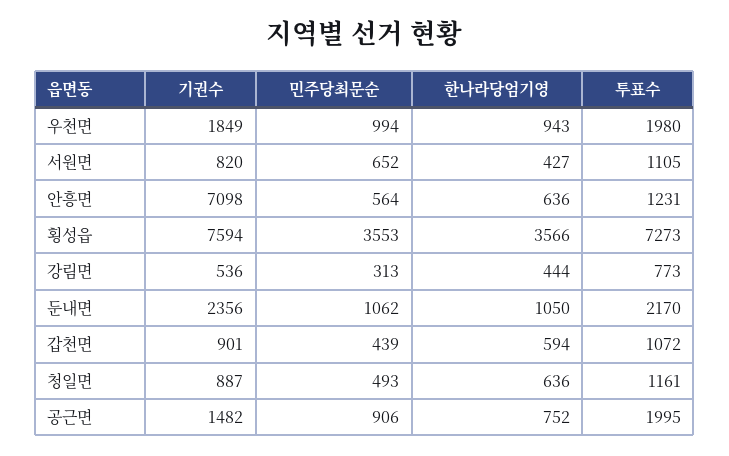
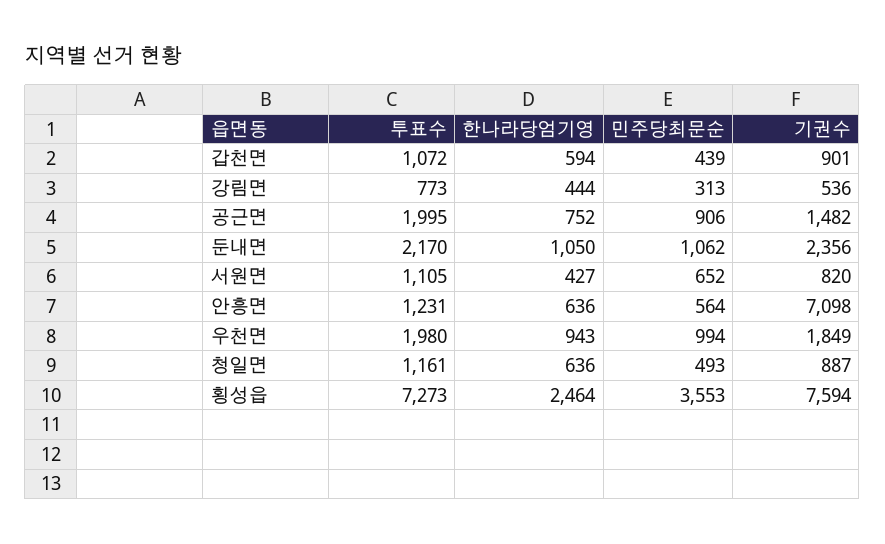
한나라당엄기영, 횡성읍: 3566 -> 2464

